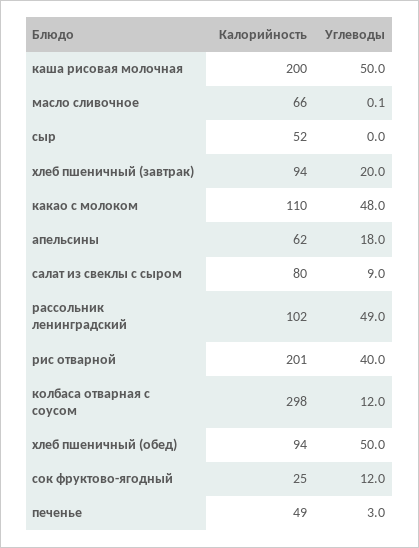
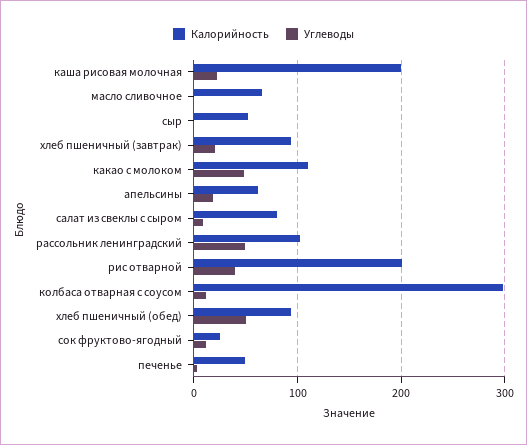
Углеводы, каша рисовая молочная: 50 -> 20

